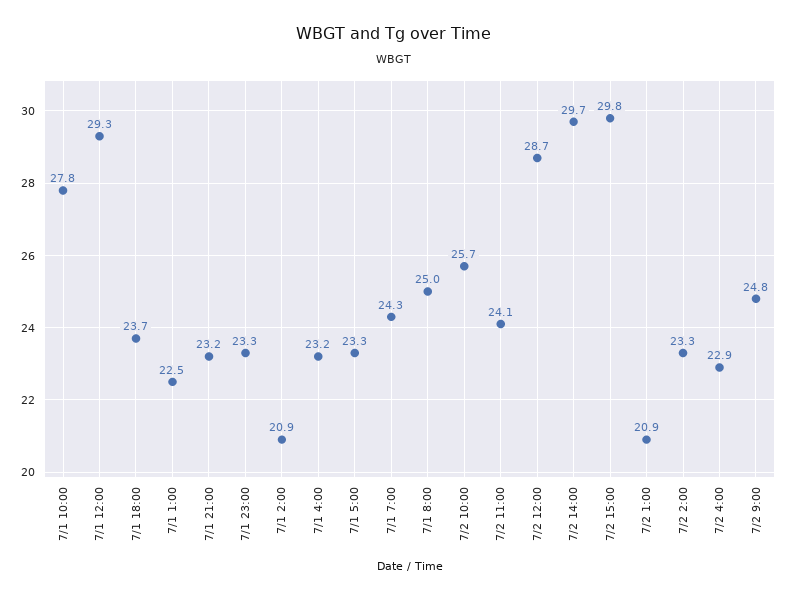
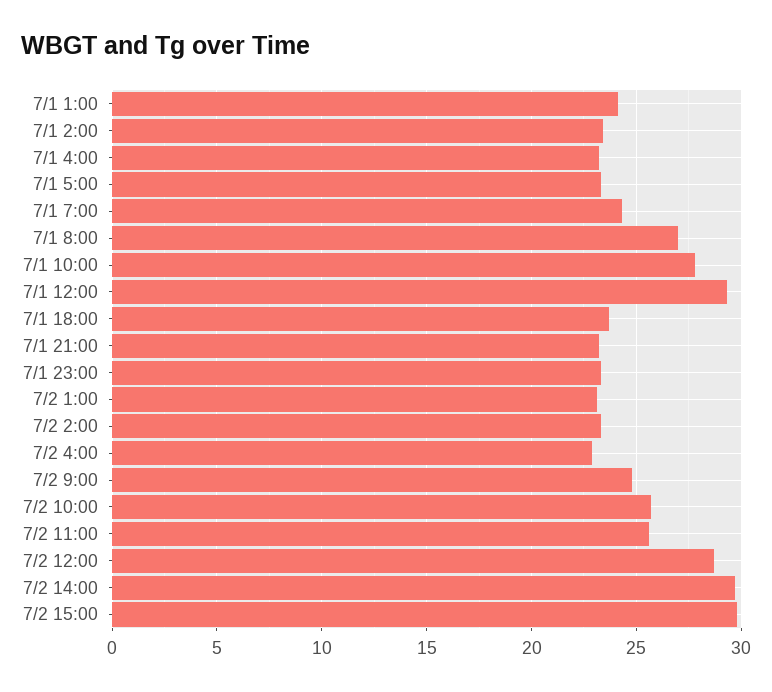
7/1 1:00: 22.5 -> 24
7/1 2:00: 20.9 -> 23.5
7/1 8:00: 25 -> 27
7/2 11:00: 24.1 -> 25.5
7/2 1:00: 20.9 -> 23

